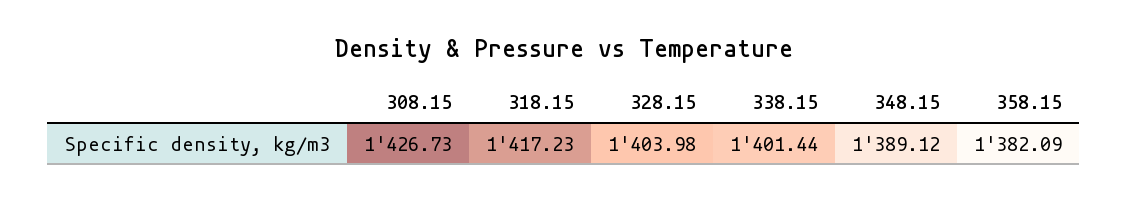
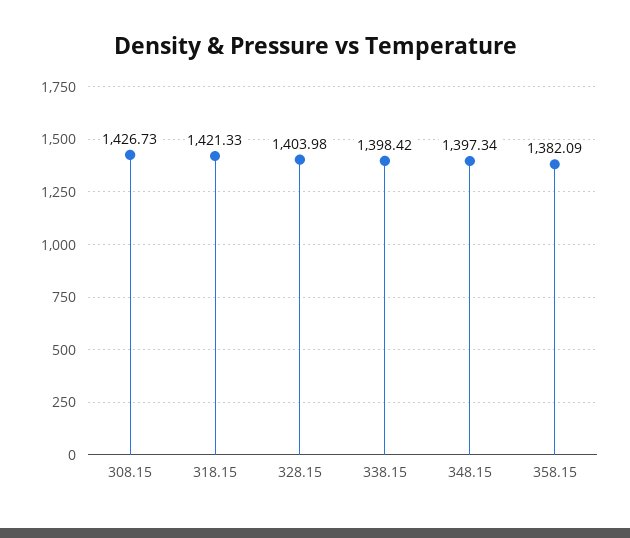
318.15: 1417.23 -> 1421.33
338.15: 1401.44 -> 1398.42
348.15: 1389.12 -> 1397.34

